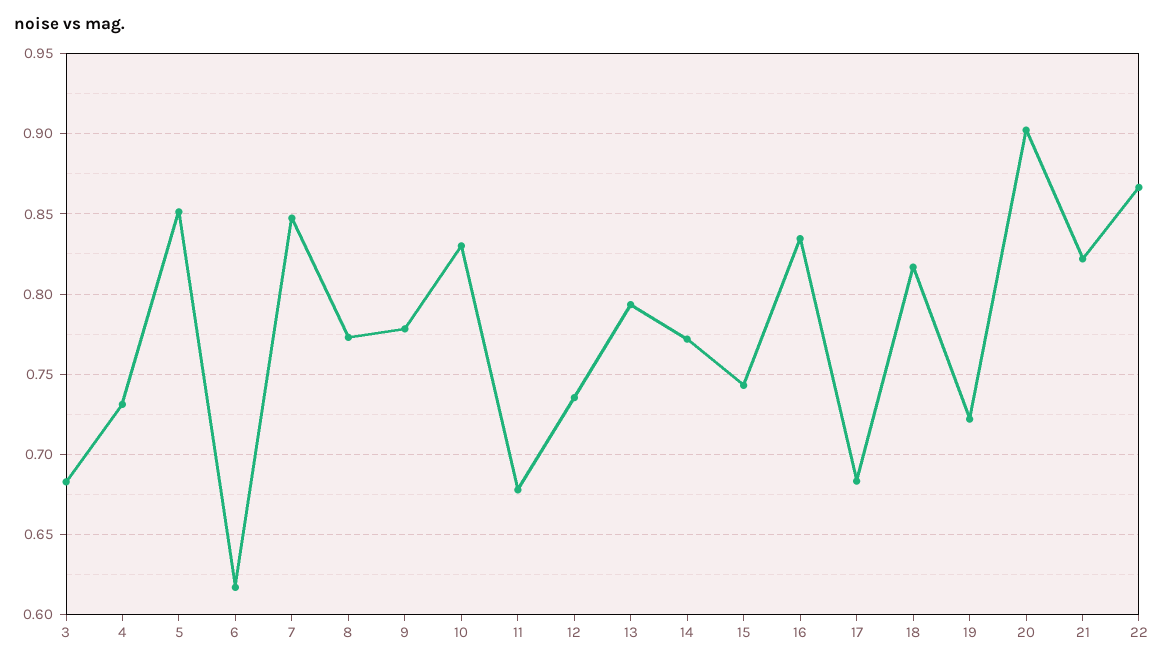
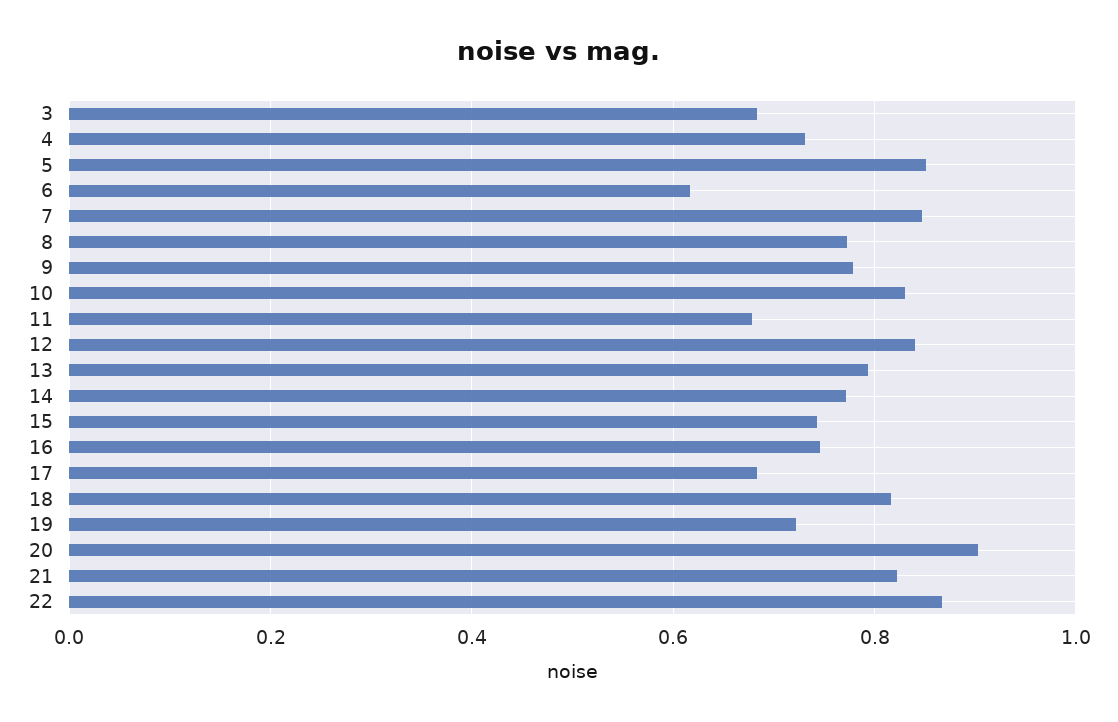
12: 0.735 -> 0.84
16: 0.835 -> 0.74

